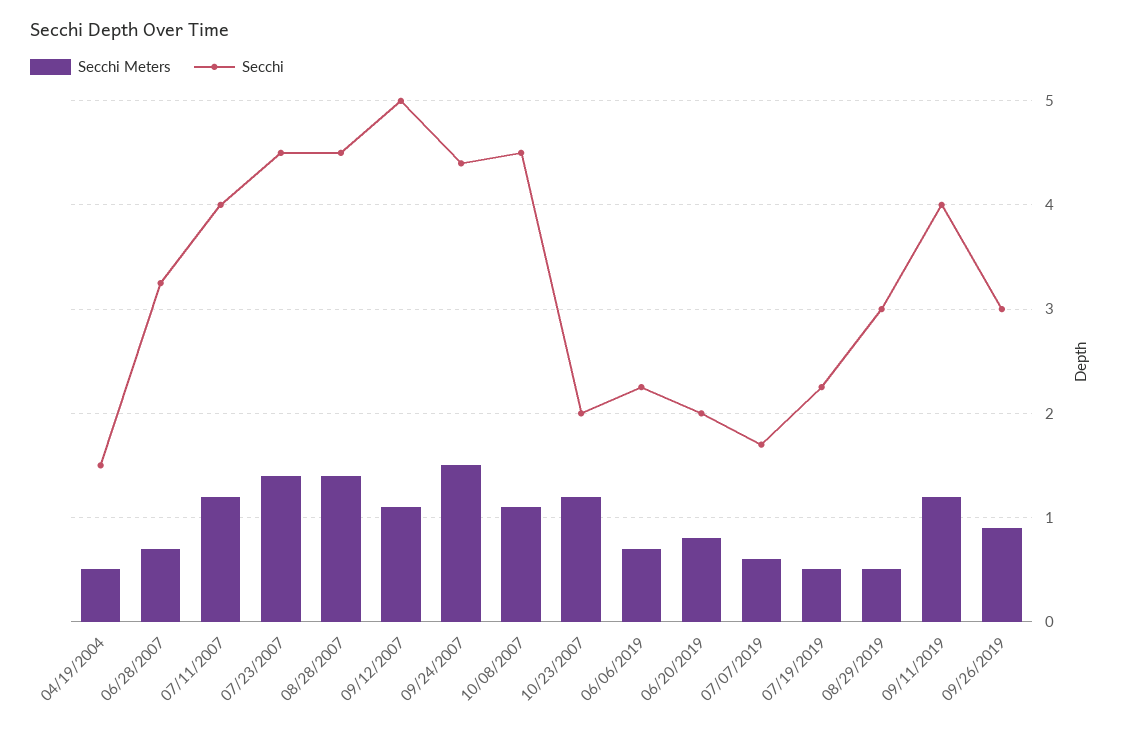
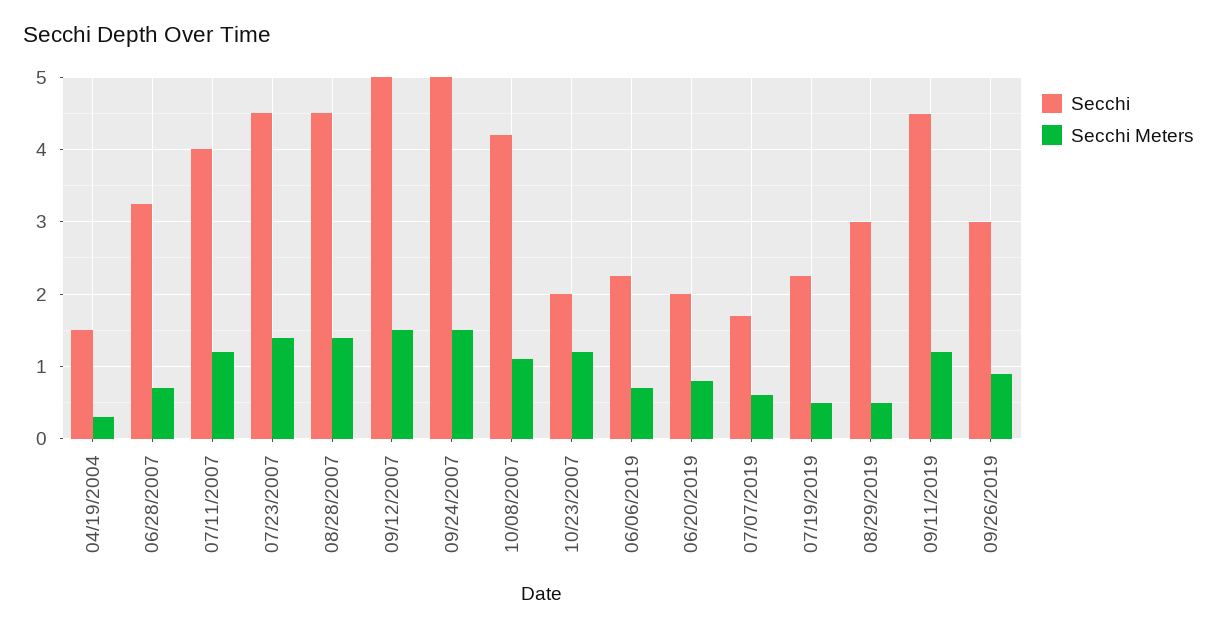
Secchi Meters, 04/19/2004: 0.5 -> 0.3
Secchi Meters, 09/12/2007: 1.1 -> 1.5
Secchi, 09/24/2007: 4.4 -> 5
Secchi, 10/08/2007: 4.5 -> 4.2
Secchi, 09/11/2019: 4 -> 4.5

